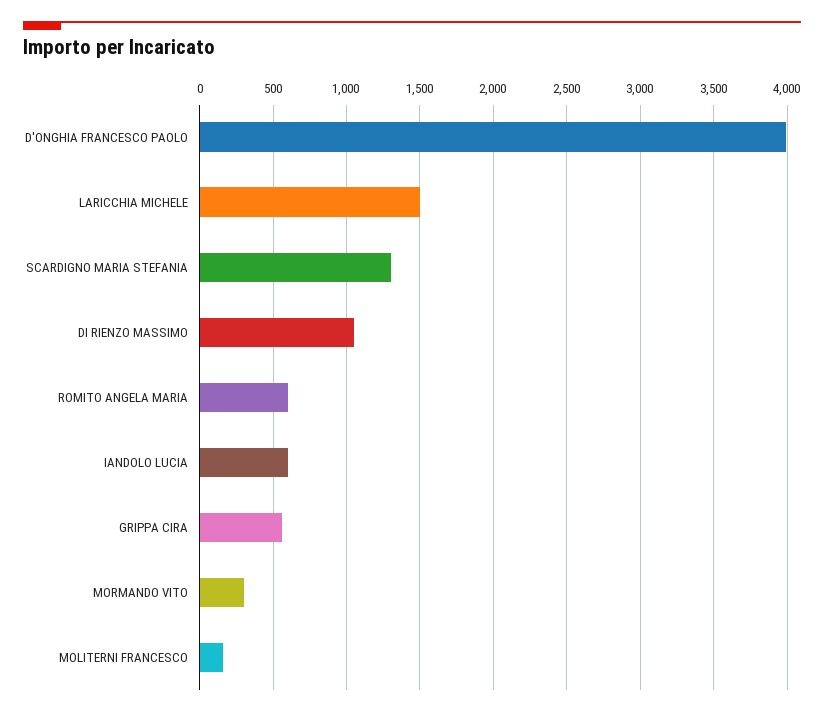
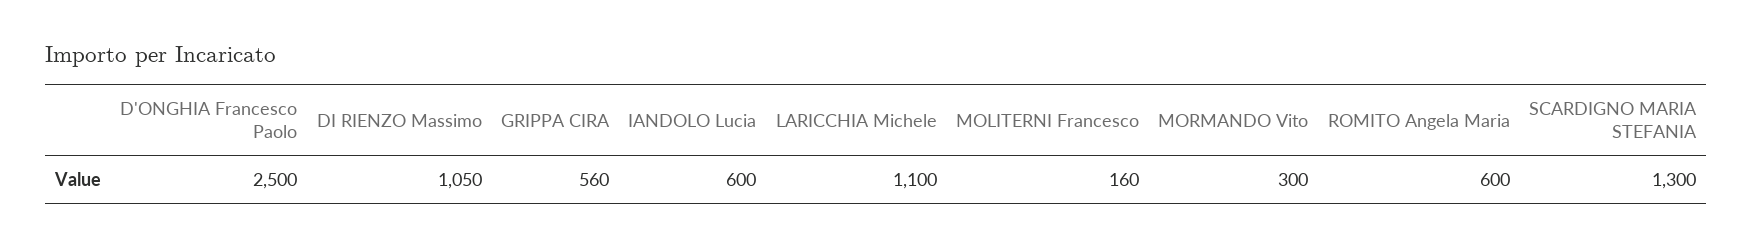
D'ONGHIA FRANCESCO PAOLO: 4000 -> 2500
LARICCHIA MICHELE: 1500 -> 1100

